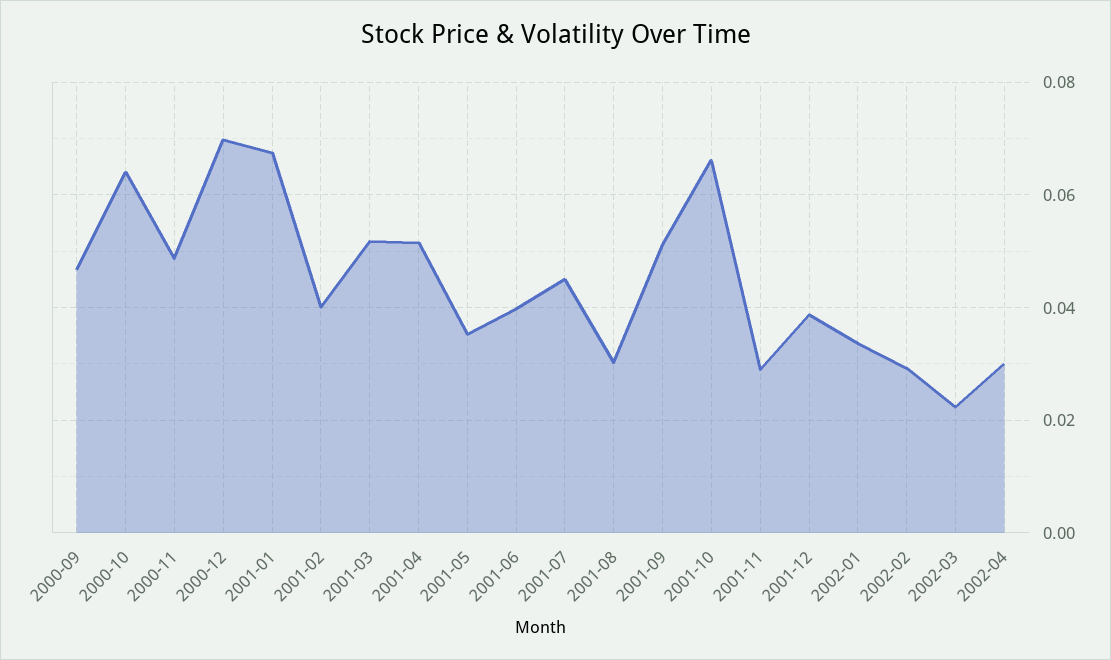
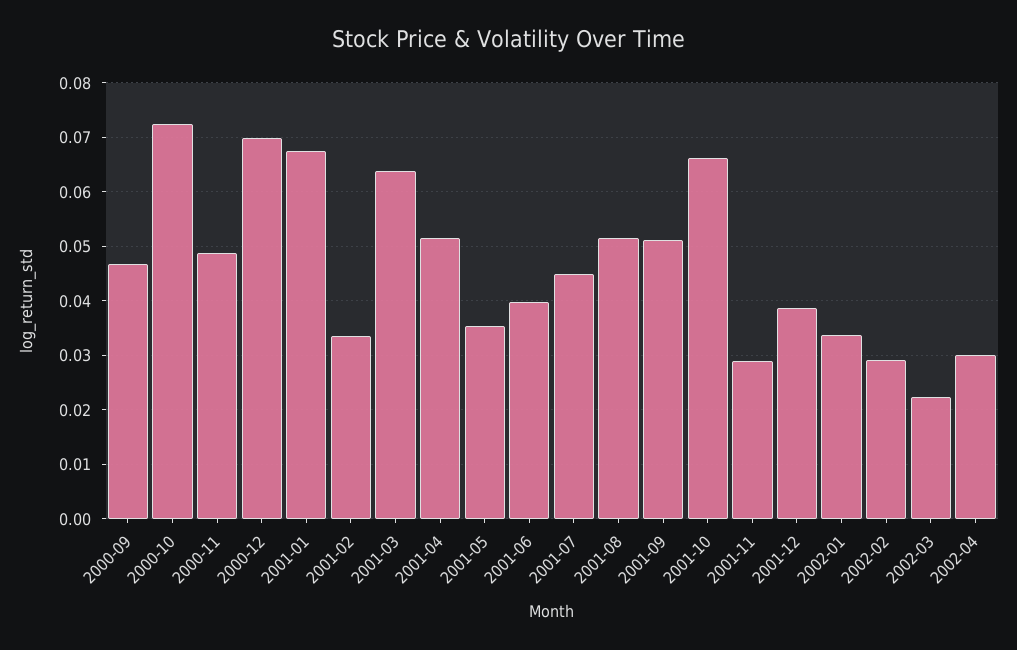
2000-10: 0.064 -> 0.072
2001-02: 0.04 -> 0.034
2001-03: 0.052 -> 0.064
2001-08: 0.03 -> 0.052

